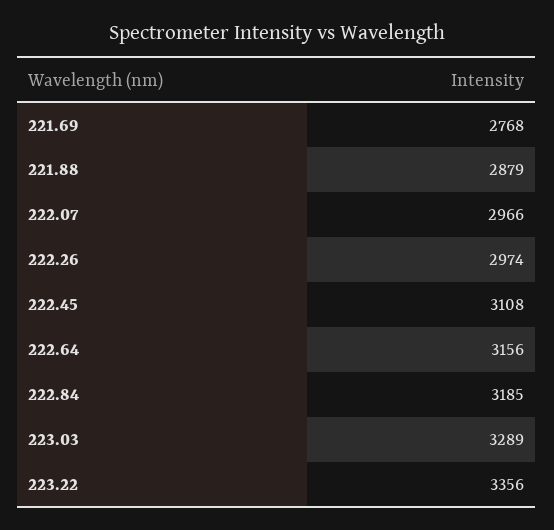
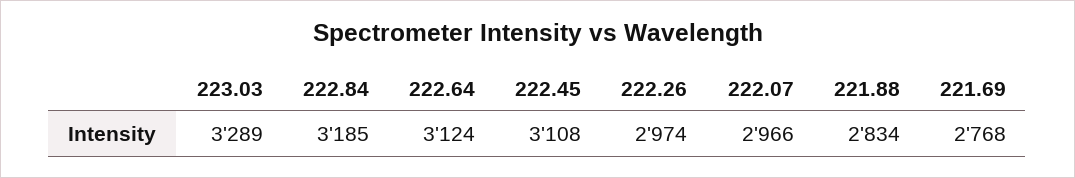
221.88: 2879 -> 2834
222.64: 3156 -> 3124
223.22: 3356 -> none

